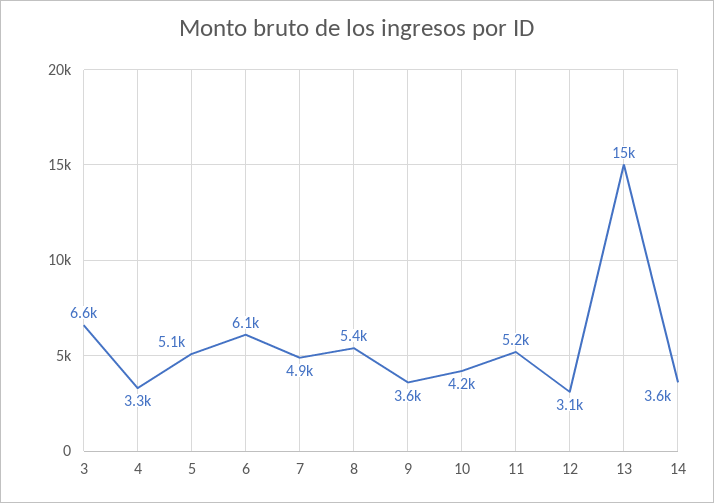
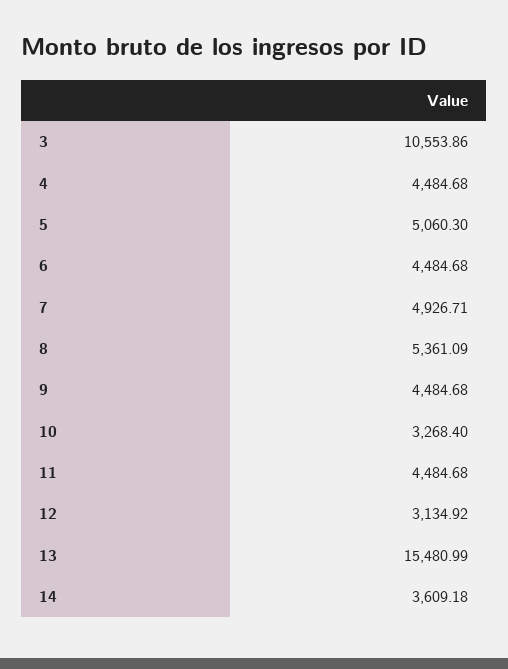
3: 6600 -> 10553.86
4: 3300 -> 4484.68
6: 6100 -> 4484.68
9: 3600 -> 4484.68
10: 4200 -> 3268.4
11: 5200 -> 4484.68

